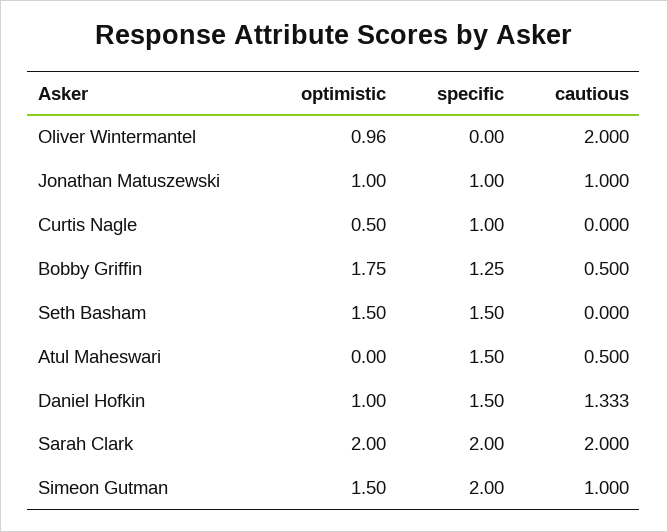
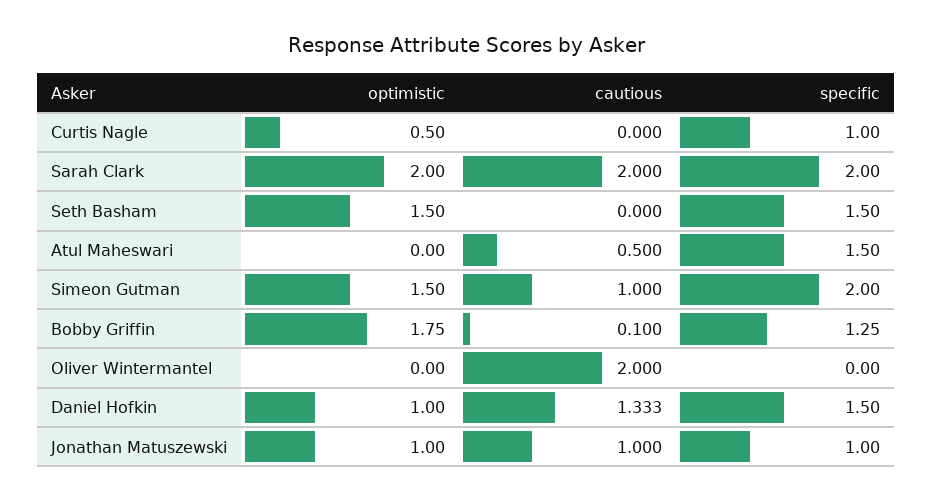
optimistic, Oliver Wintermantel: 0.96 -> 0
cautious, Bobby Griffin: 0.5 -> 0.1

